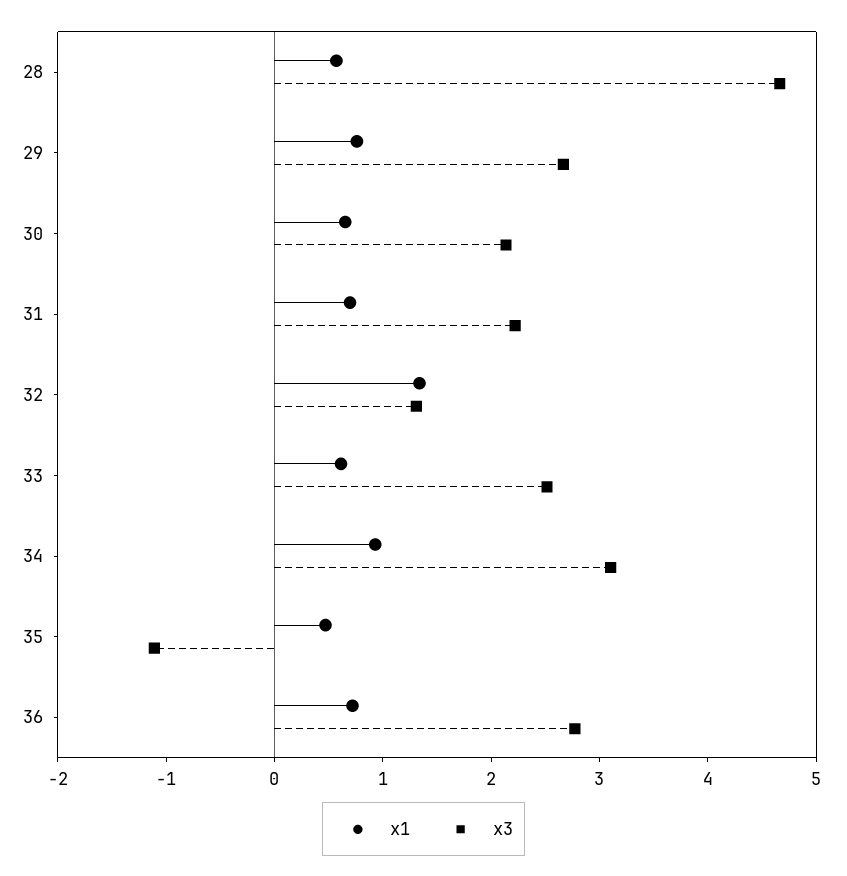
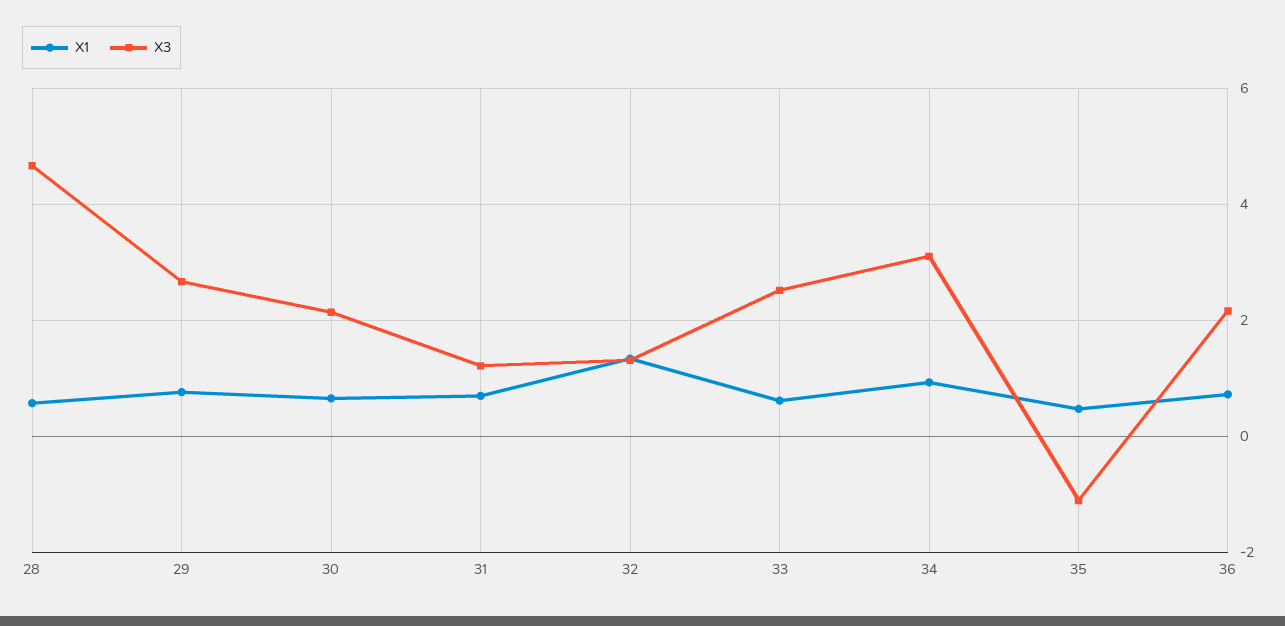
x3, 31: 2.2 -> 1.2
x3, 36: 2.8 -> 2.2

